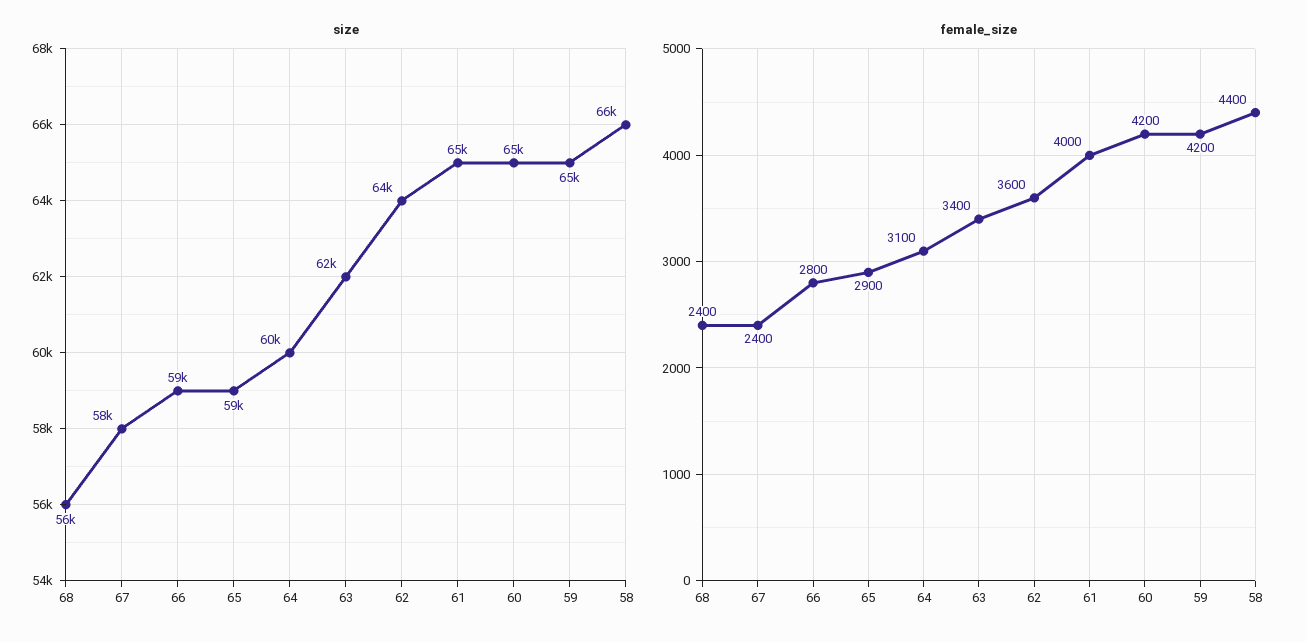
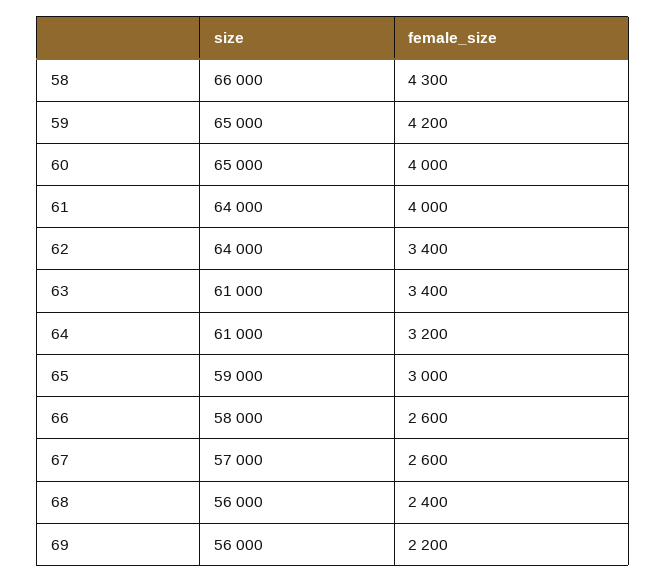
size, 67: 58000 -> 57000
size, 66: 59000 -> 58000
size, 64: 60000 -> 61000
size, 63: 62000 -> 61000
size, 61: 65000 -> 64000
female_size, 67: 2400 -> 2600
female_size, 66: 2800 -> 2600
female_size, 65: 2900 -> 3000
female_size, 64: 3100 -> 3200
female_size, 62: 3600 -> 3400
female_size, 60: 4200 -> 4000
female_size, 58: 4400 -> 4300
size, 69: none -> 56000
female_size, 69: none -> 2200

